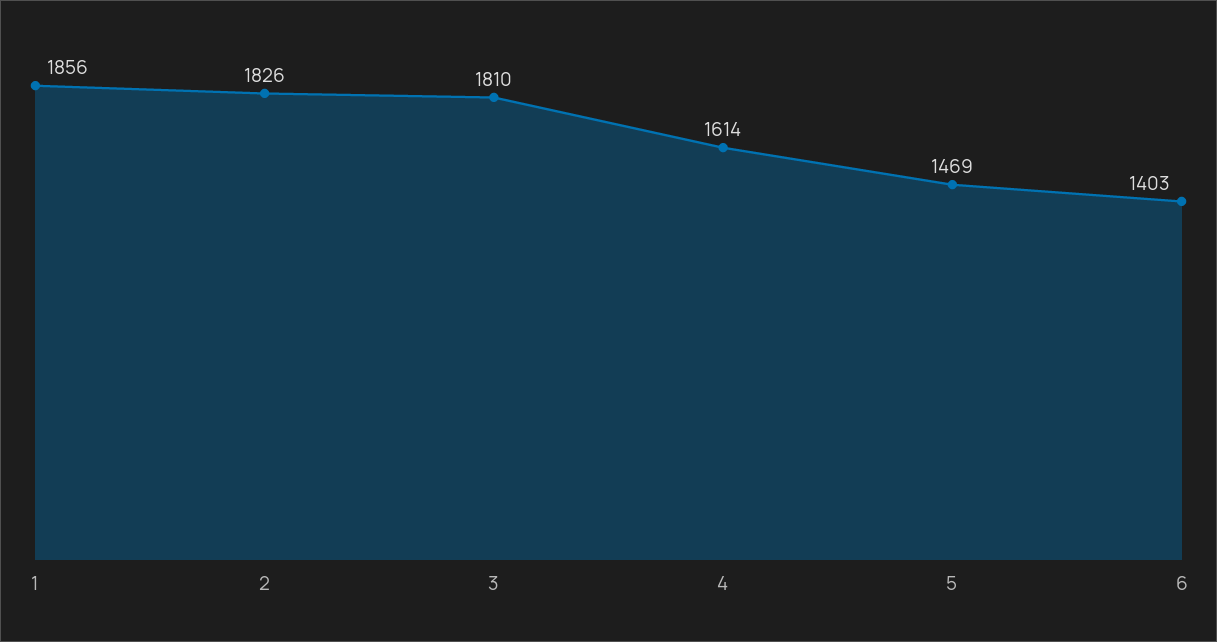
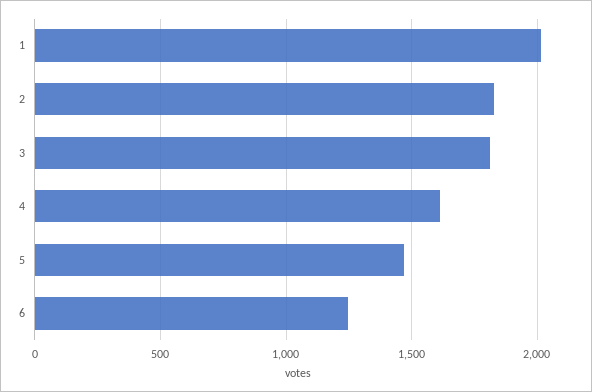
1: 1856 -> 2000
6: 1403 -> 1250

